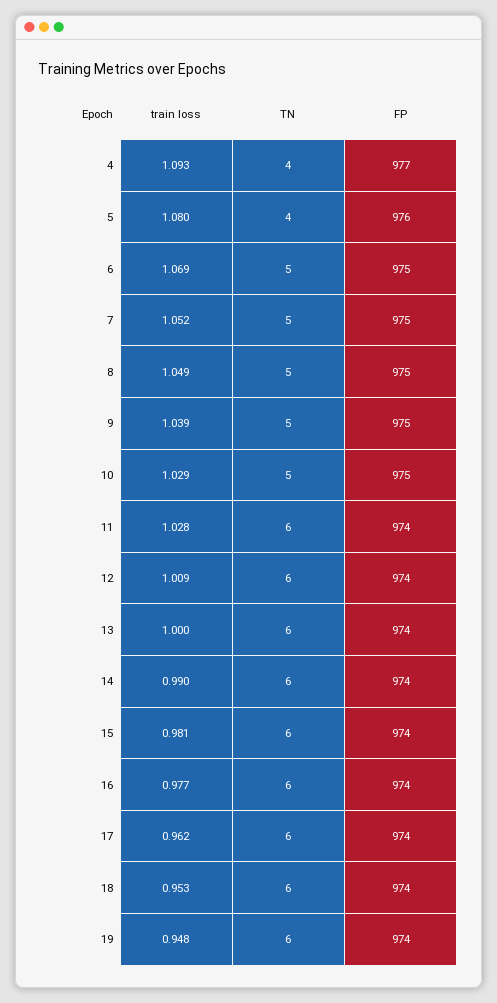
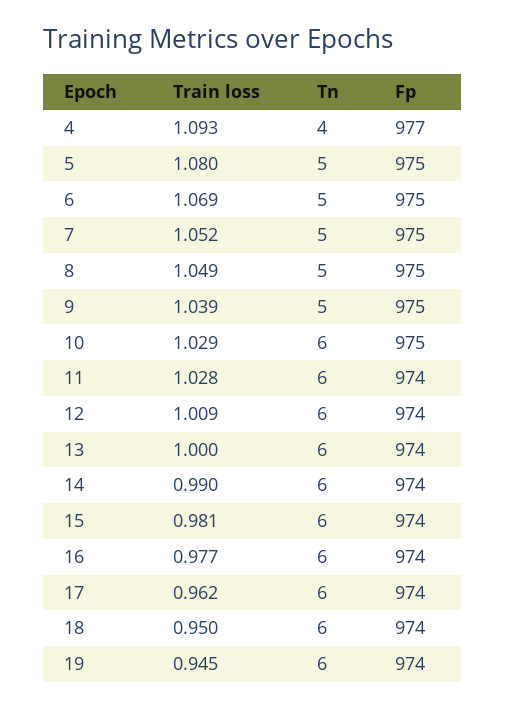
TN, 5: 4 -> 5
FP, 5: 976 -> 975
TN, 10: 5 -> 6
train loss, 18: 0.953 -> 0.95
train loss, 19: 0.948 -> 0.945

